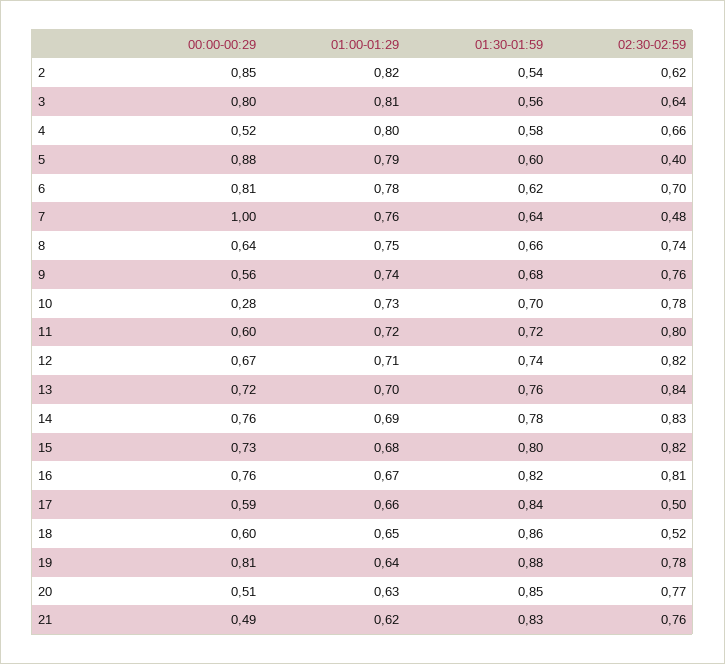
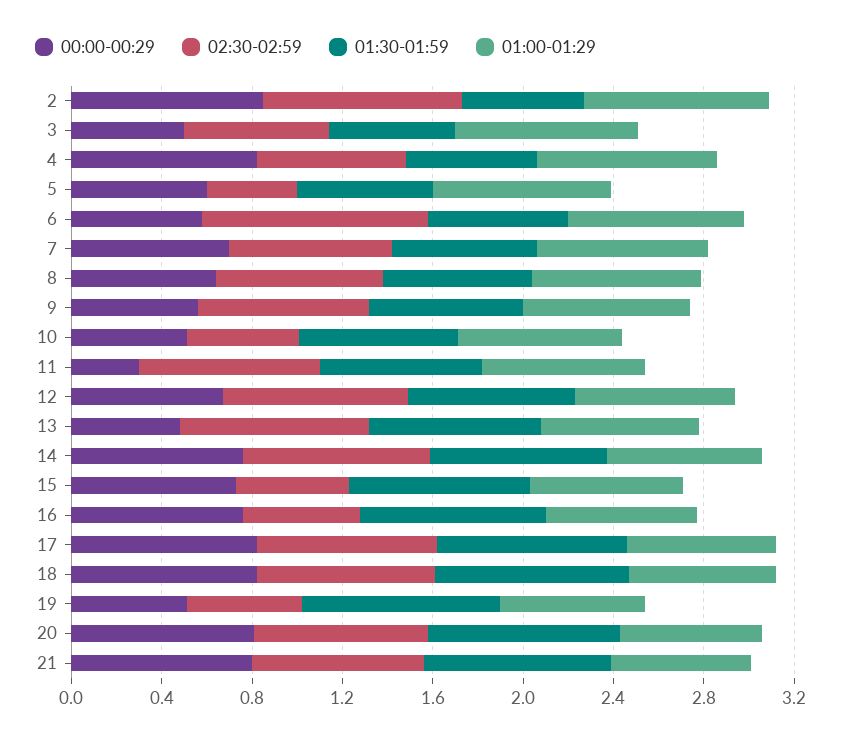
02:30-02:59, 2: 0.62 -> 0.9
00:00-00:29, 3: 0.8 -> 0.5
00:00-00:29, 4: 0.52 -> 0.8
00:00-00:29, 5: 0.88 -> 0.6
00:00-00:29, 6: 0.81 -> 0.6
02:30-02:59, 6: 0.7 -> 1
00:00-00:29, 7: 1 -> 0.7
02:30-02:59, 7: 0.48 -> 0.7
00:00-00:29, 10: 0.28 -> 0.5
02:30-02:59, 10: 0.78 -> 0.5
00:00-00:29, 11: 0.6 -> 0.3
00:00-00:29, 13: 0.72 -> 0.5
02:30-02:59, 15: 0.82 -> 0.5
02:30-02:59, 16: 0.81 -> 0.5
00:00-00:29, 17: 0.59 -> 0.8
02:30-02:59, 17: 0.5 -> 0.8
00:00-00:29, 18: 0.6 -> 0.8
02:30-02:59, 18: 0.52 -> 0.8
00:00-00:29, 19: 0.81 -> 0.5
02:30-02:59, 19: 0.78 -> 0.5
00:00-00:29, 20: 0.51 -> 0.8
00:00-00:29, 21: 0.49 -> 0.8

